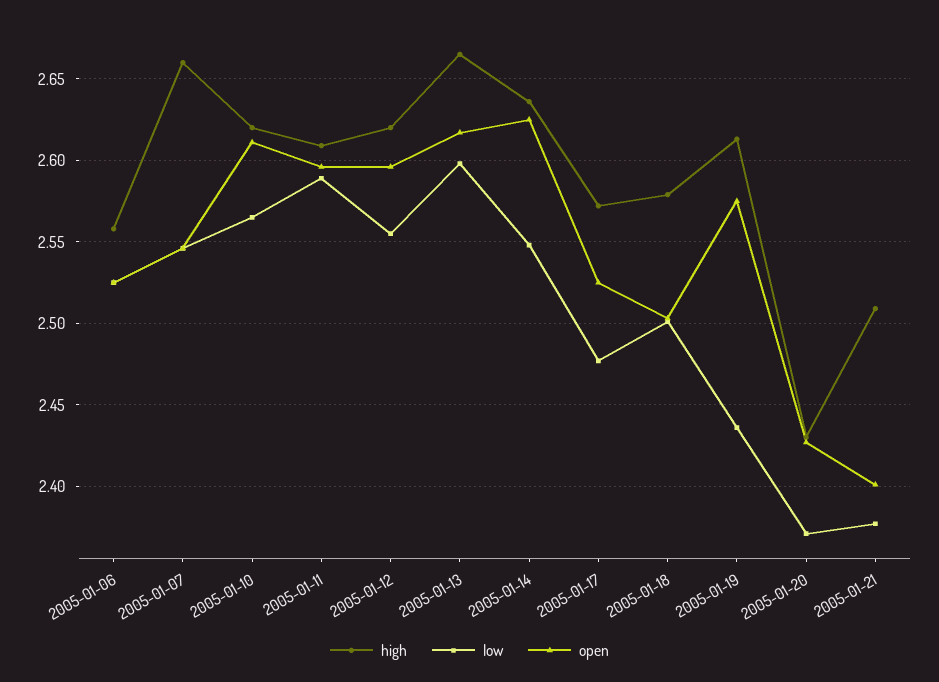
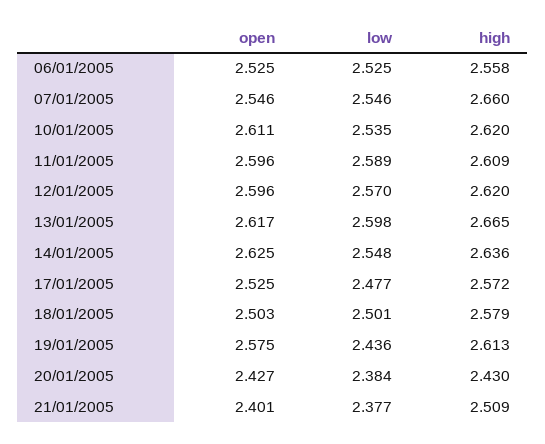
low, 2005-01-10: 2.565 -> 2.535
low, 2005-01-12: 2.555 -> 2.57
low, 2005-01-20: 2.37 -> 2.384

